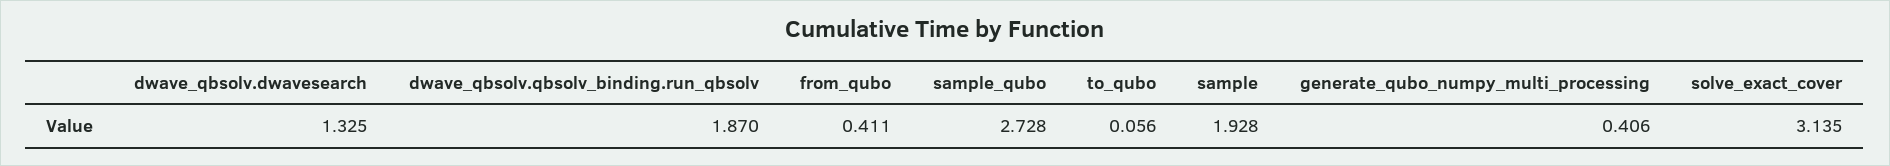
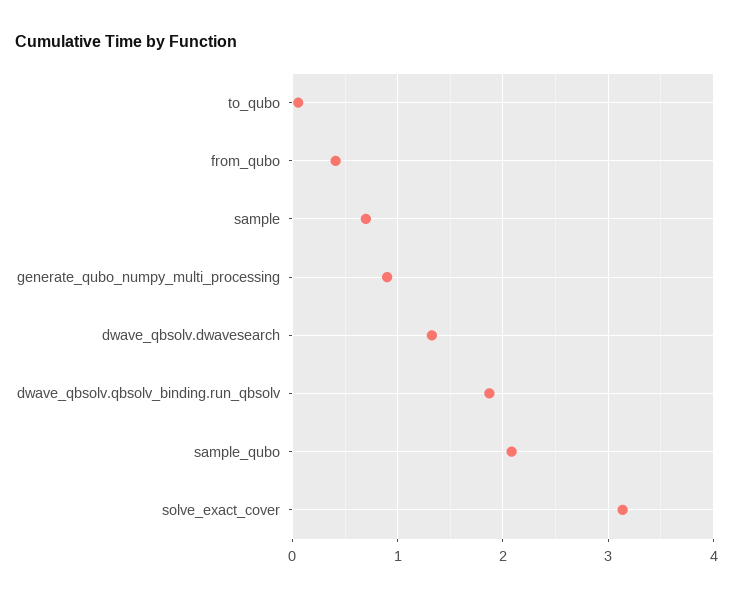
sample_qubo: 2.728 -> 2.1
sample: 1.928 -> 0.7
generate_qubo_numpy_multi_processing: 0.406 -> 0.9

